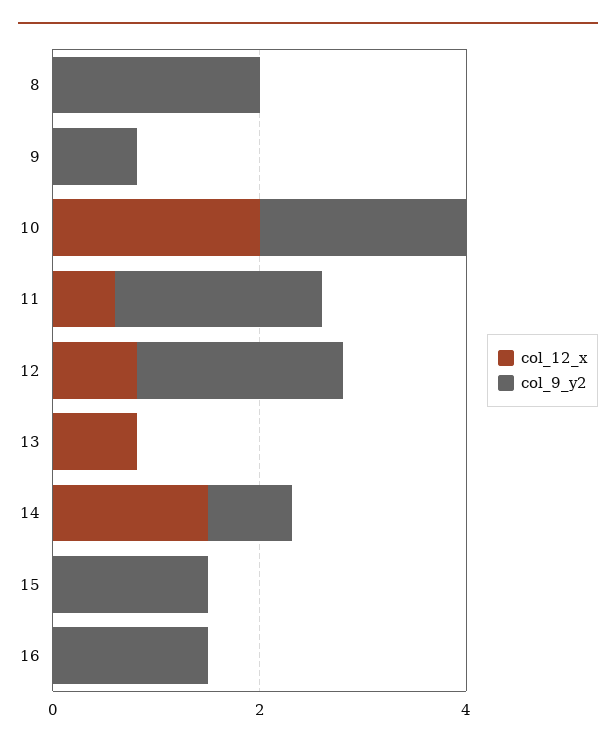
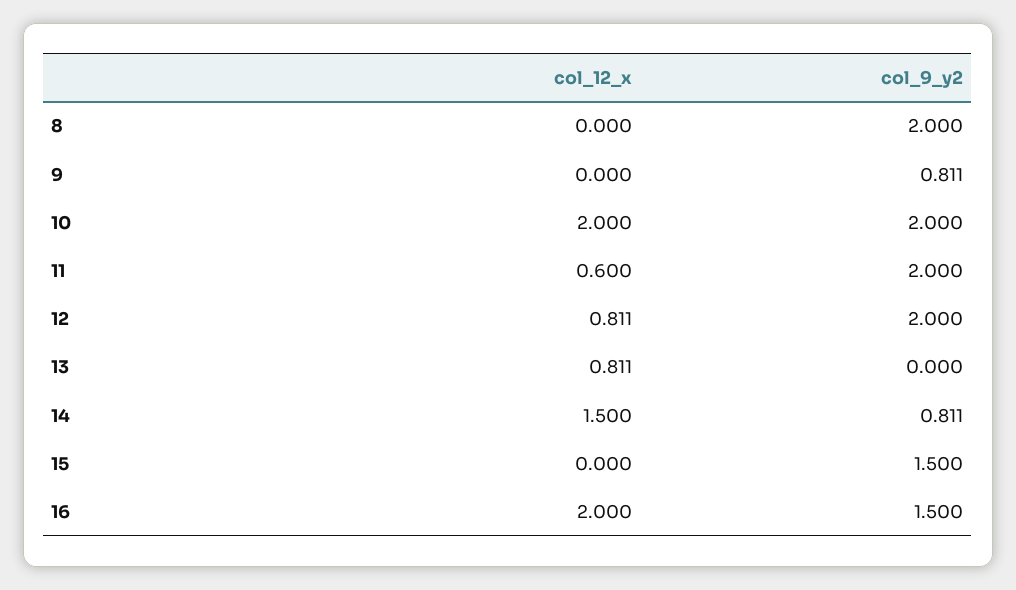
col_12_x, 16: 0 -> 2

